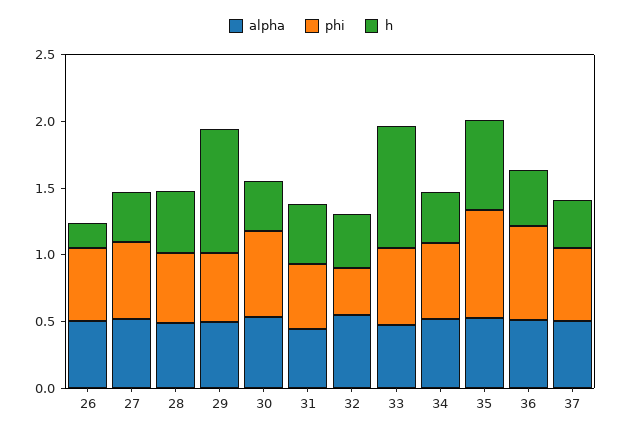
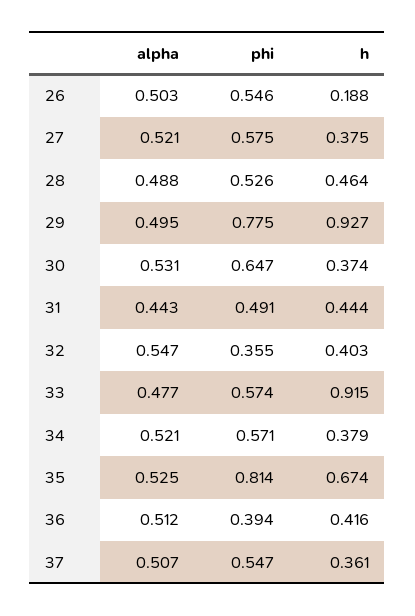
phi, 29: 0.5 -> 0.775
phi, 36: 0.7 -> 0.394

